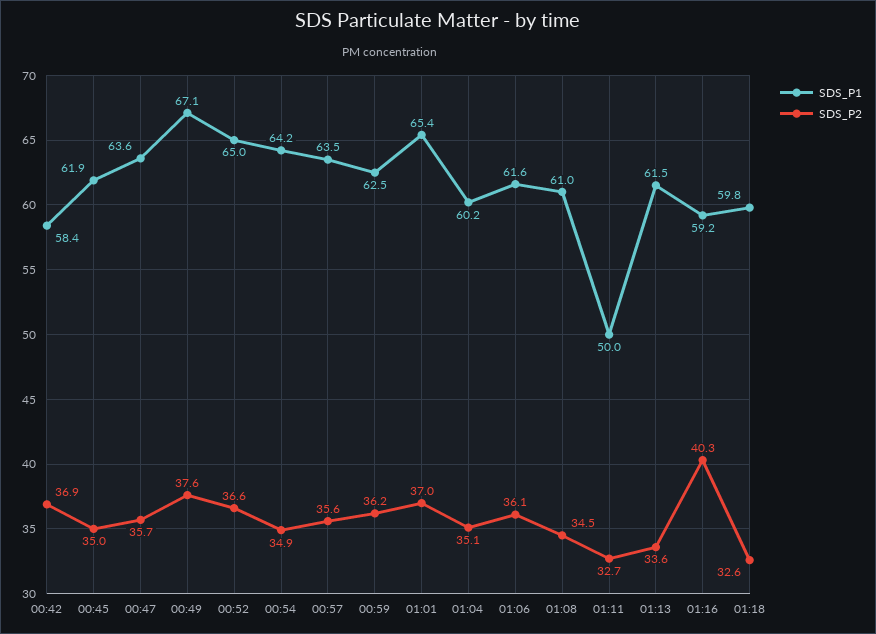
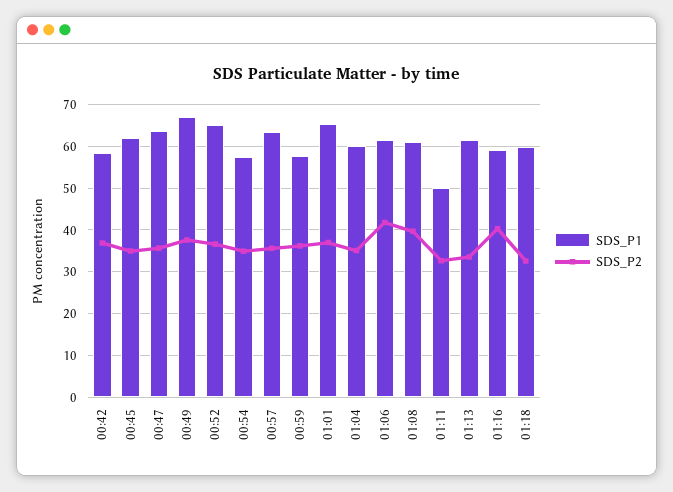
SDS_P1, 00:54: 64.2 -> 58
SDS_P1, 00:59: 62.5 -> 58
SDS_P2, 01:06: 36.1 -> 42
SDS_P2, 01:08: 34.5 -> 40

